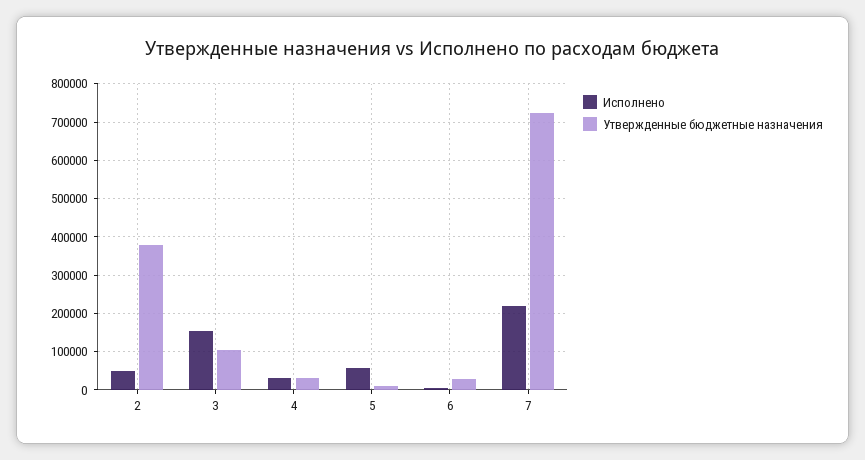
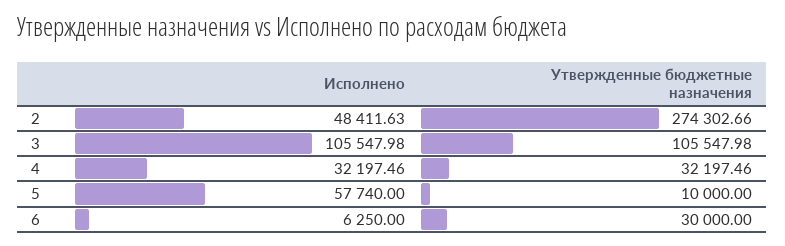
Утвержденные бюджетные назначения, 2: 380000 -> 274302.66
Исполнено, 3: 160000 -> 105547.98
Исполнено, 7: 220000 -> none
Утвержденные бюджетные назначения, 7: 720000 -> none

